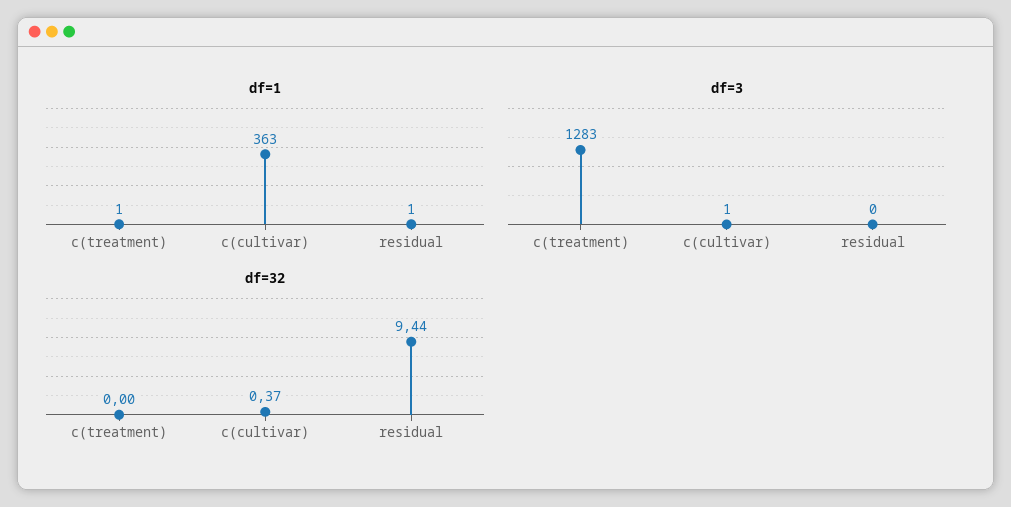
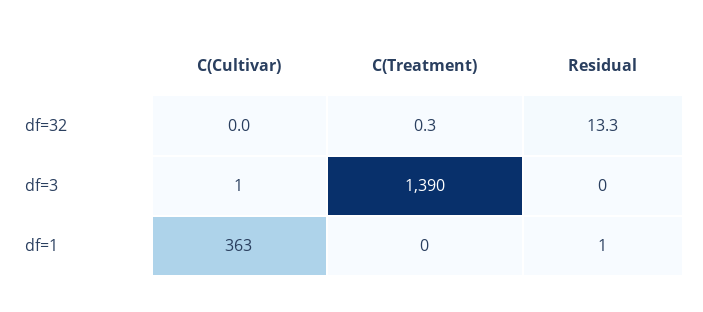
df=1, c(treatment): 1 -> 0
df=3, c(treatment): 1283 -> 1390
df=32, c(treatment): 0 -> 0.3
df=32, c(cultivar): 0.37 -> 0
df=32, residual: 9.44 -> 13.3

